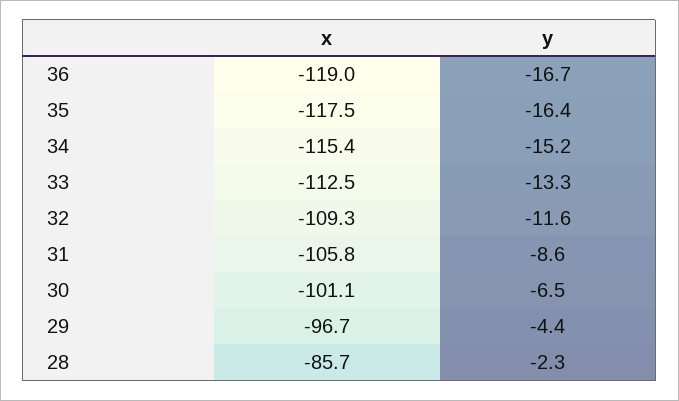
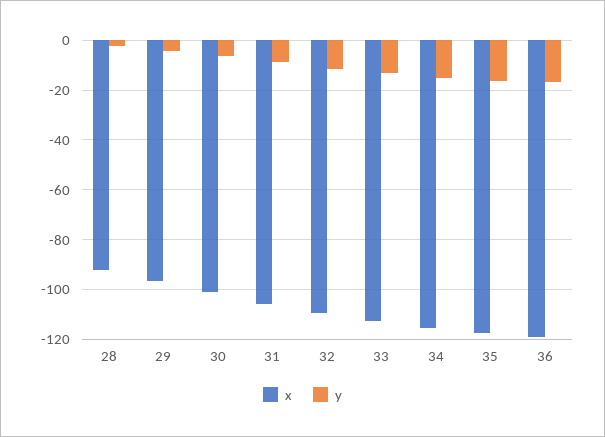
x, 28: -85.7 -> -92.5

